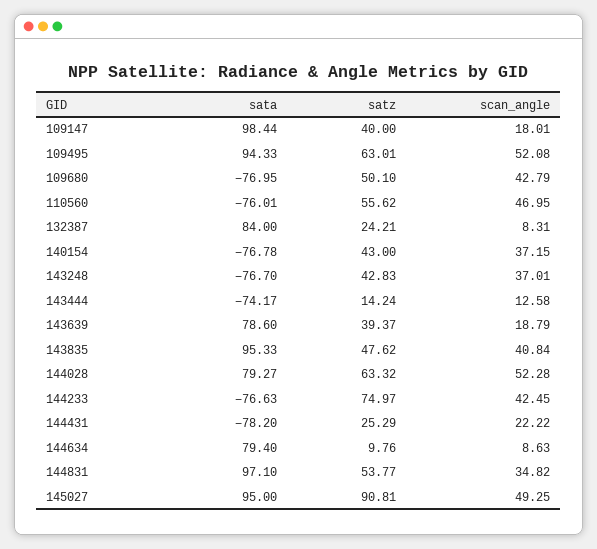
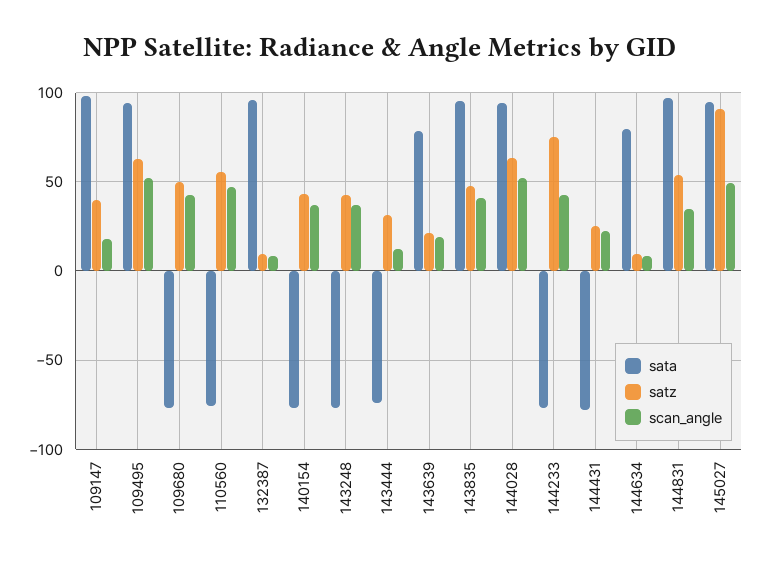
sata, 132387: 84 -> 95
satz, 132387: 24.21 -> 10
satz, 143444: 14.24 -> 30
satz, 143639: 39.37 -> 20
sata, 144028: 79.27 -> 95

